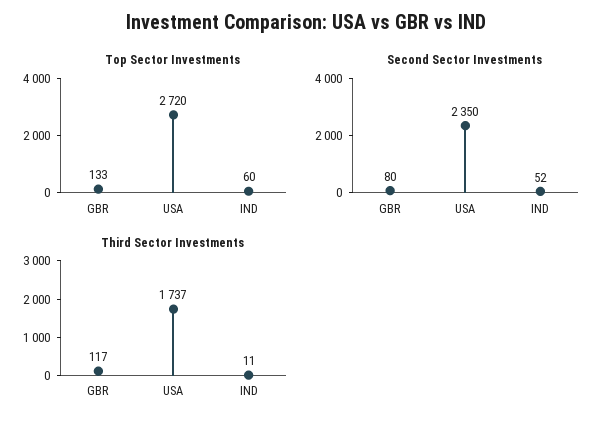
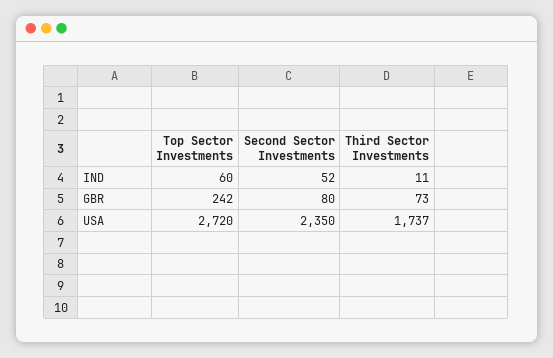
Top Sector Investments, GBR: 133 -> 242
Third Sector Investments, GBR: 117 -> 73

